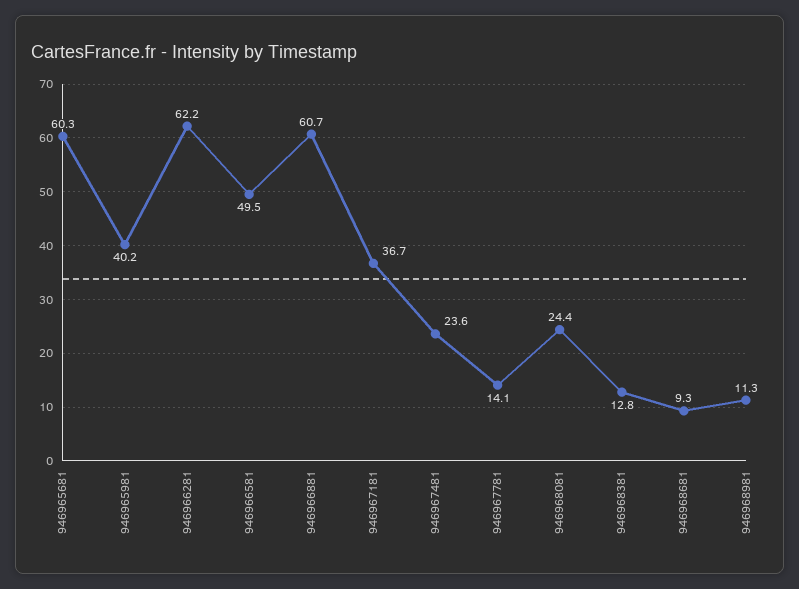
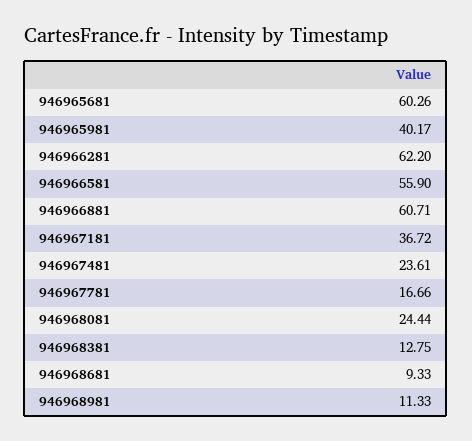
946966581: 49.5 -> 55.9
946967781: 14.1 -> 16.66

